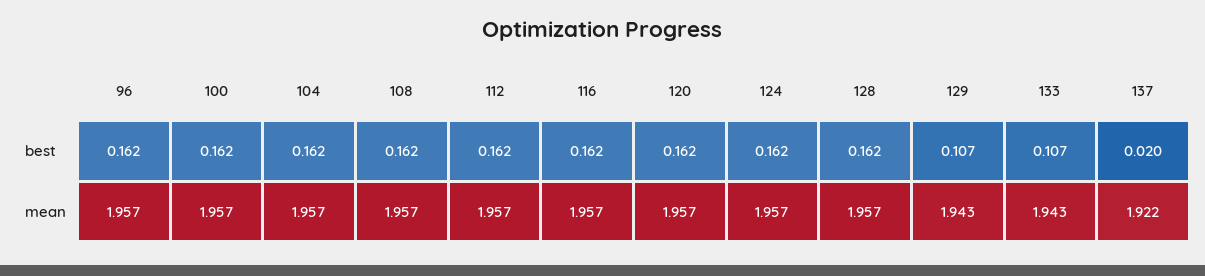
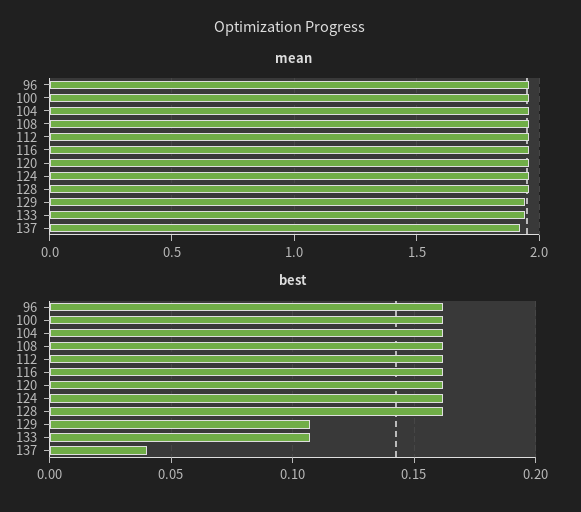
best, 137: 0.02 -> 0.04

